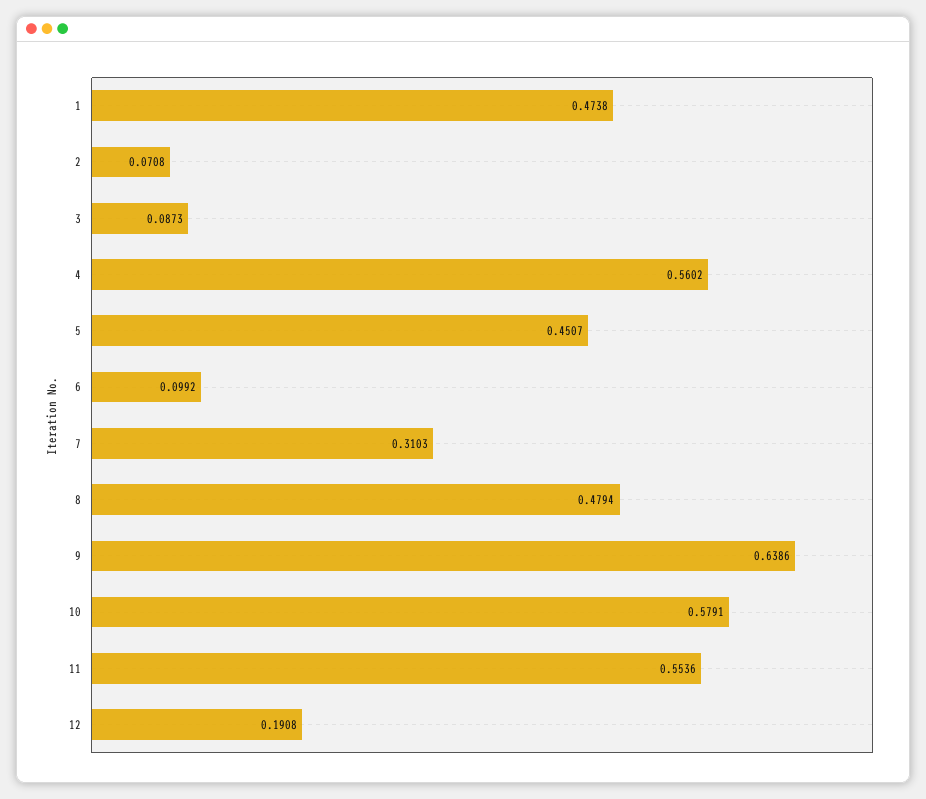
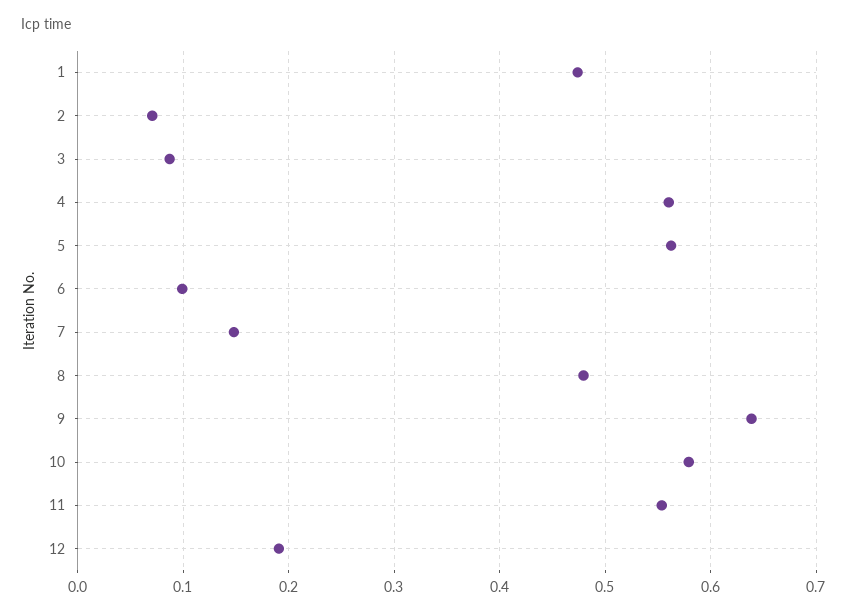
5: 0.4507 -> 0.56
7: 0.3103 -> 0.15

